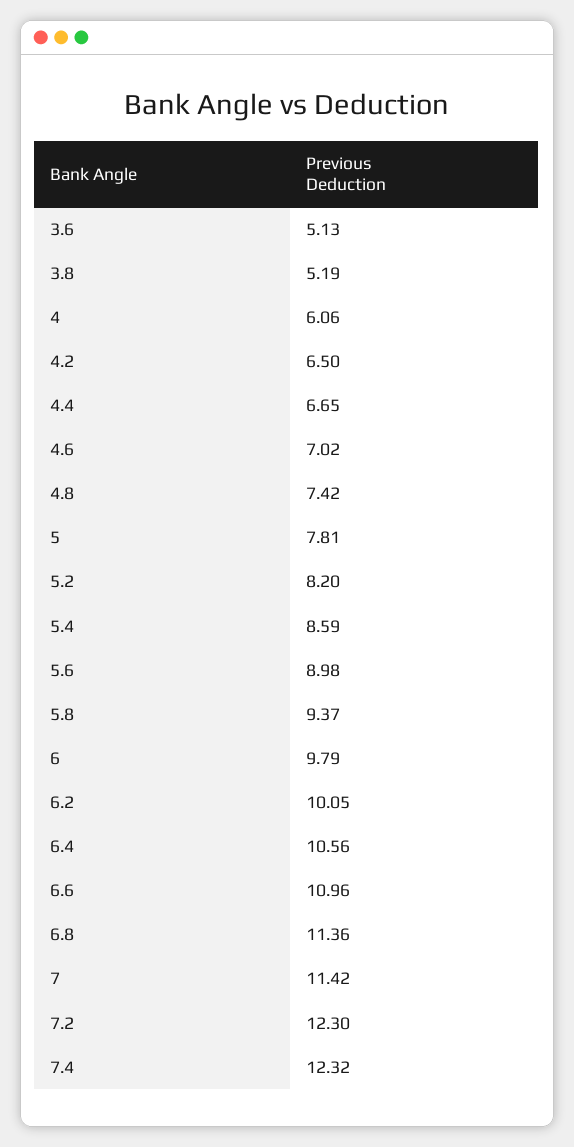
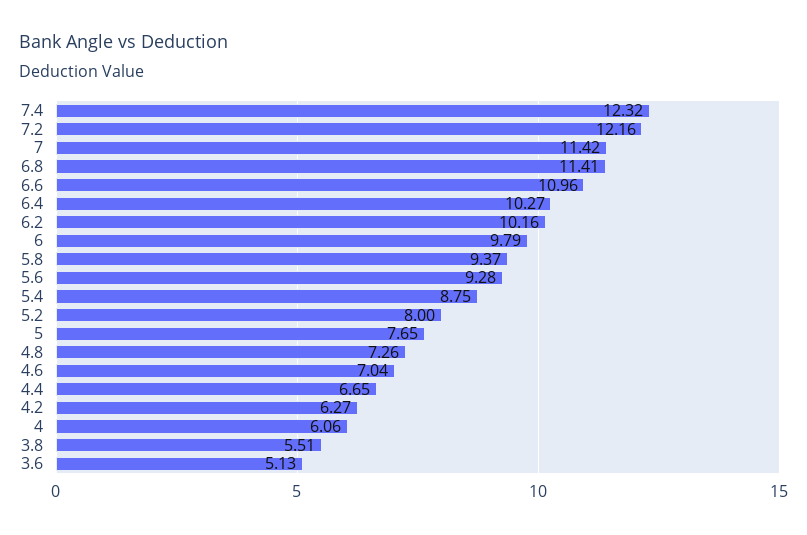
3.8: 5.19 -> 5.51
4.2: 6.5 -> 6.27
4.6: 7.02 -> 7.04
4.8: 7.42 -> 7.26
5: 7.81 -> 7.65
5.2: 8.2 -> 8
5.4: 8.59 -> 8.75
5.6: 8.98 -> 9.28
6.2: 10.05 -> 10.16
6.4: 10.56 -> 10.27
6.8: 11.36 -> 11.41
7.2: 12.3 -> 12.16

